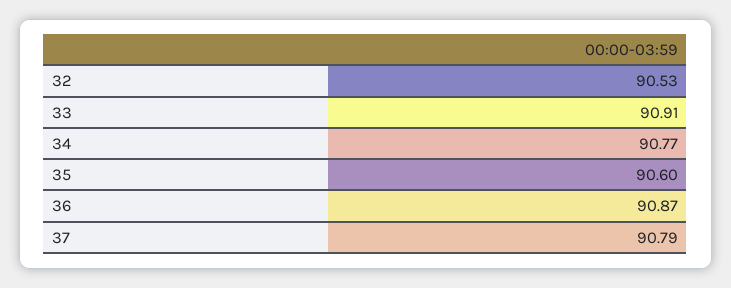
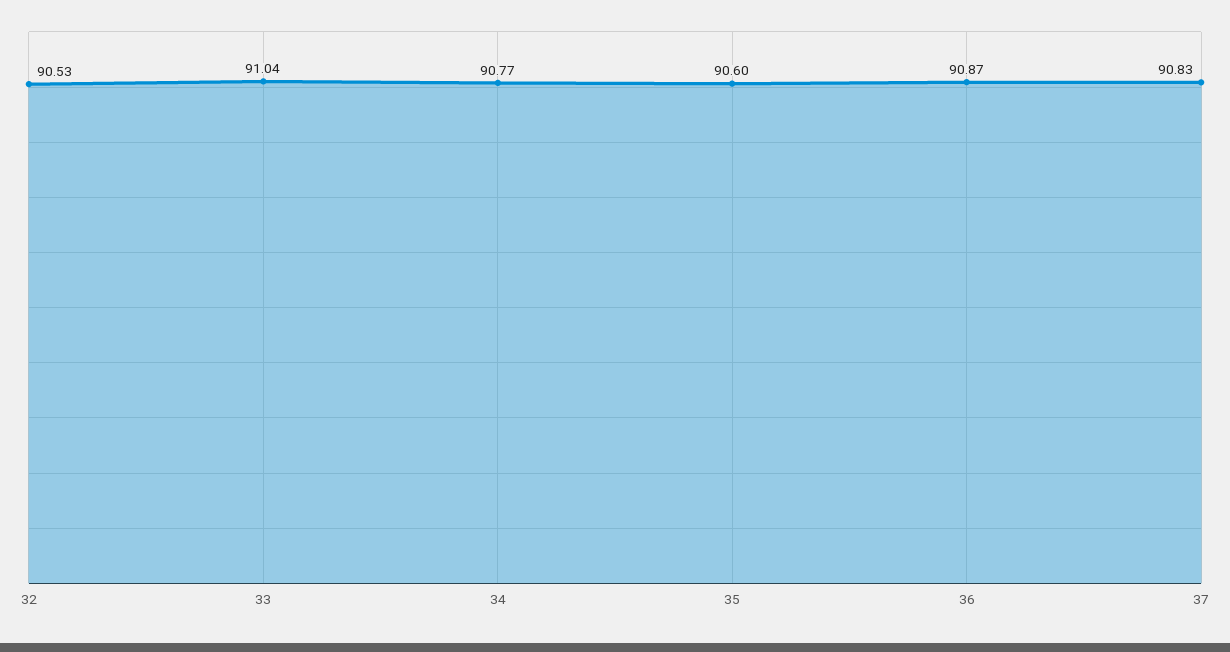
33: 90.91 -> 91.04
37: 90.79 -> 90.83

